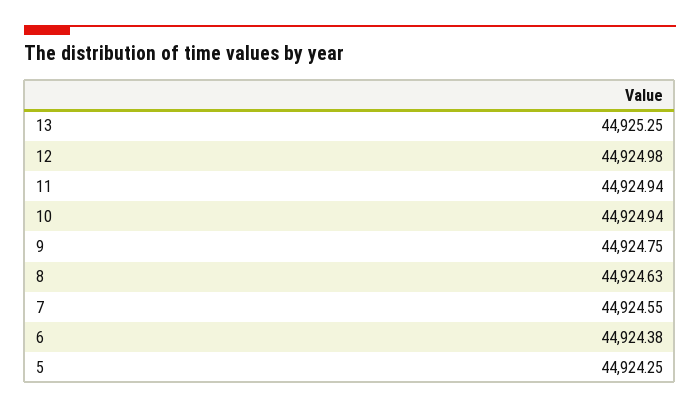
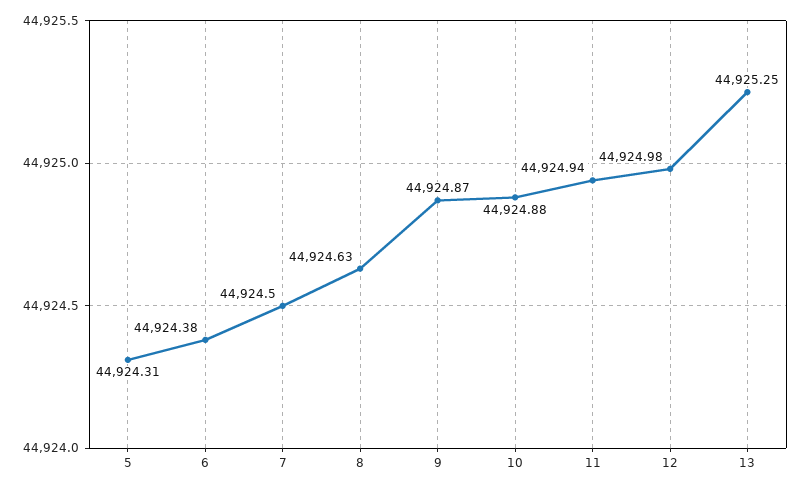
10: 44924.94 -> 44924.88
9: 44924.75 -> 44924.87
7: 44924.55 -> 44924.5
5: 44924.25 -> 44924.31

